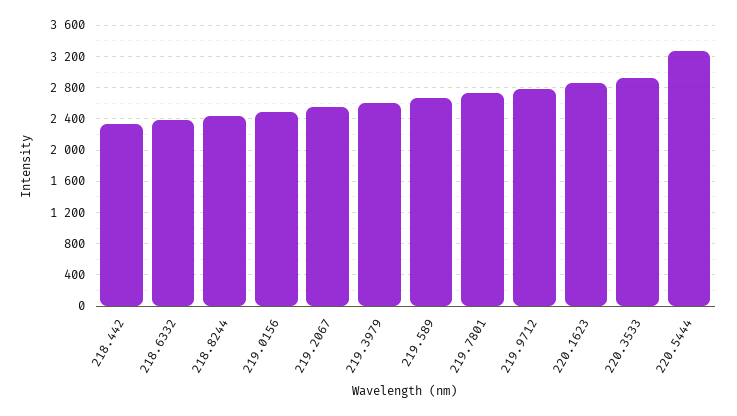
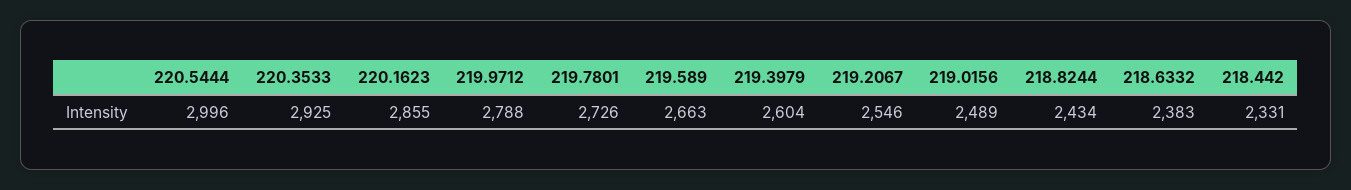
220.5444: 3300 -> 2996

